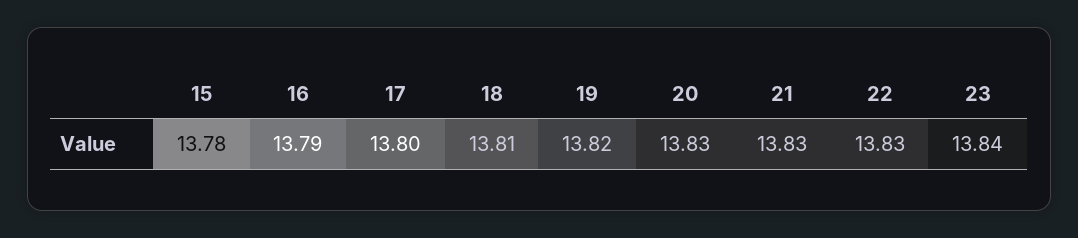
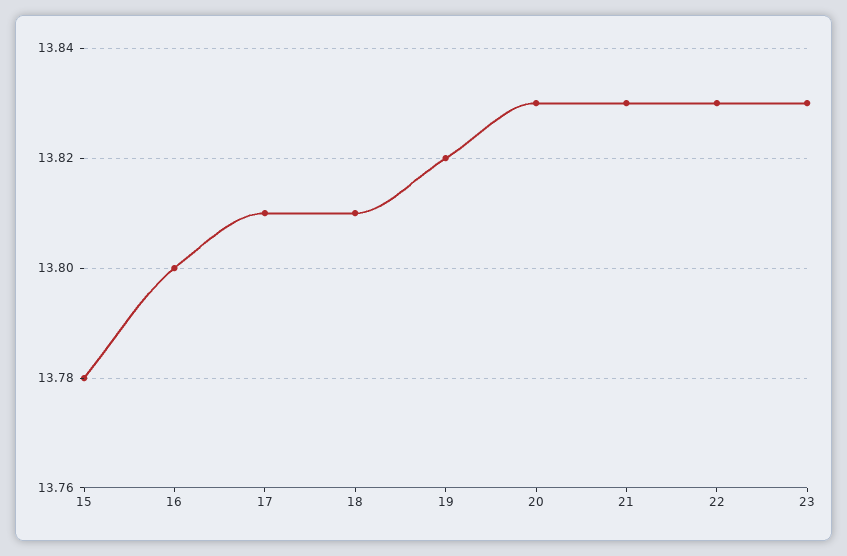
16: 13.79 -> 13.8
17: 13.8 -> 13.81
23: 13.84 -> 13.83

